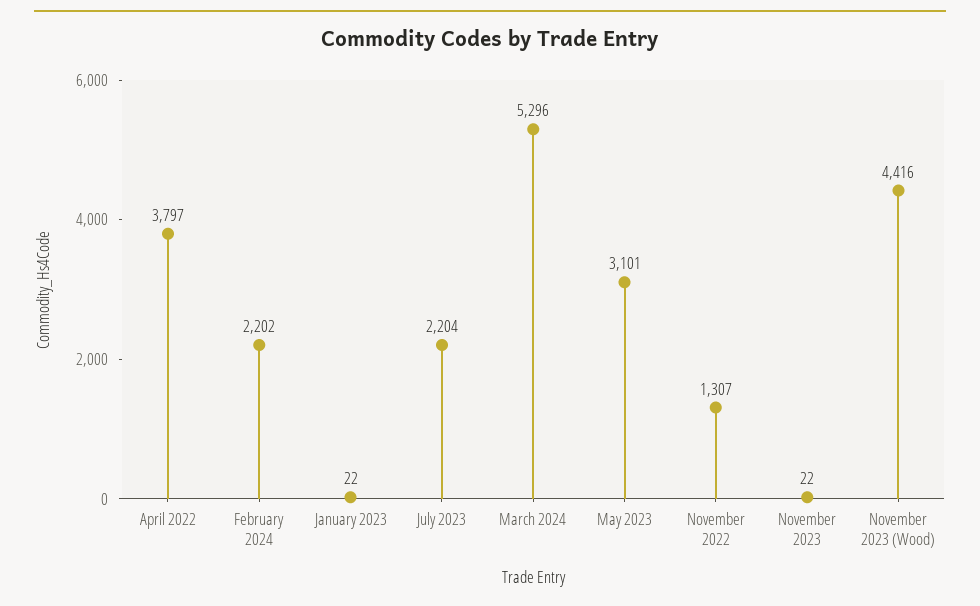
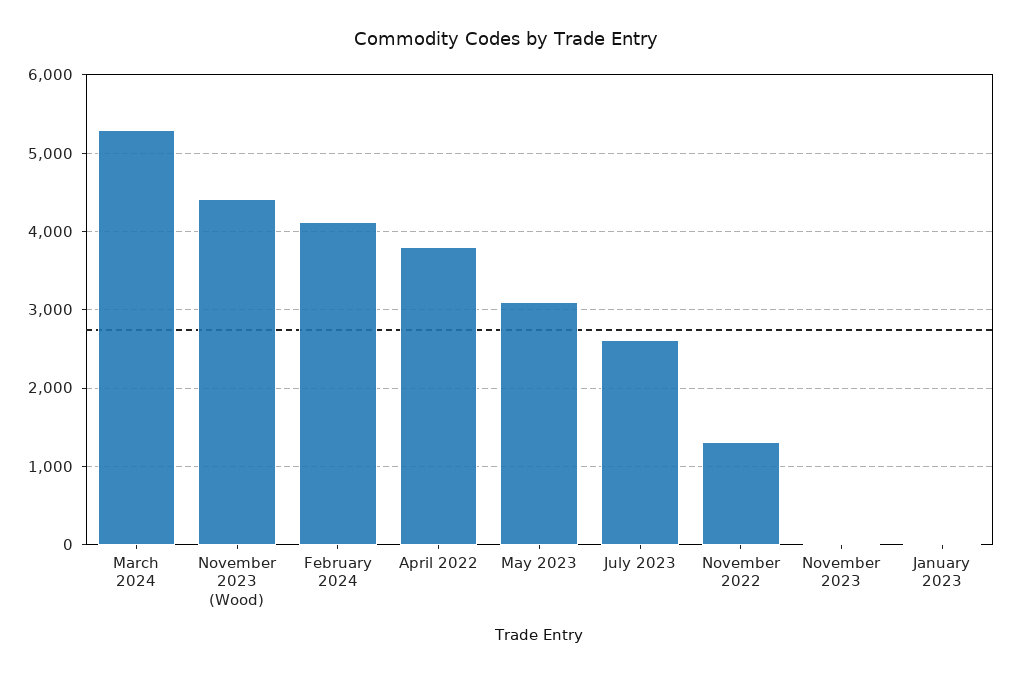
February 2024: 2202 -> 4100
July 2023: 2204 -> 2600

